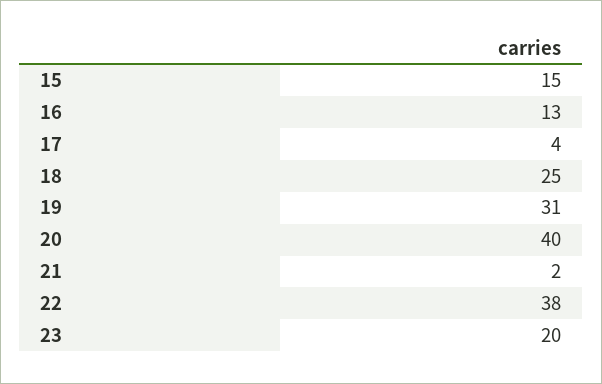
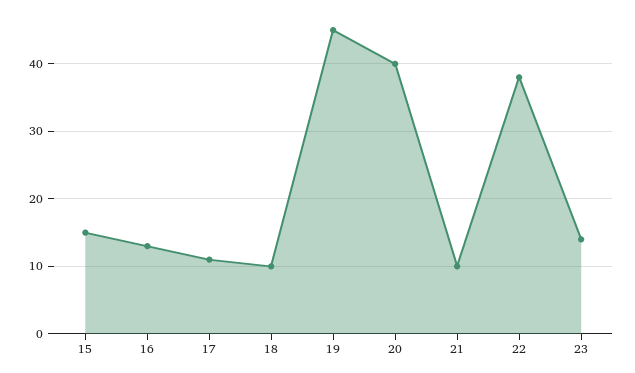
17: 4 -> 11
18: 25 -> 10
19: 31 -> 45
21: 2 -> 10
23: 20 -> 14

